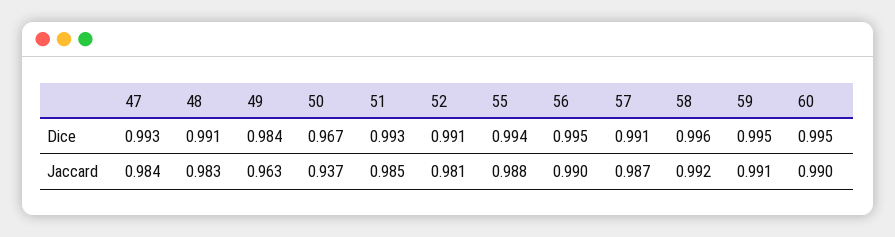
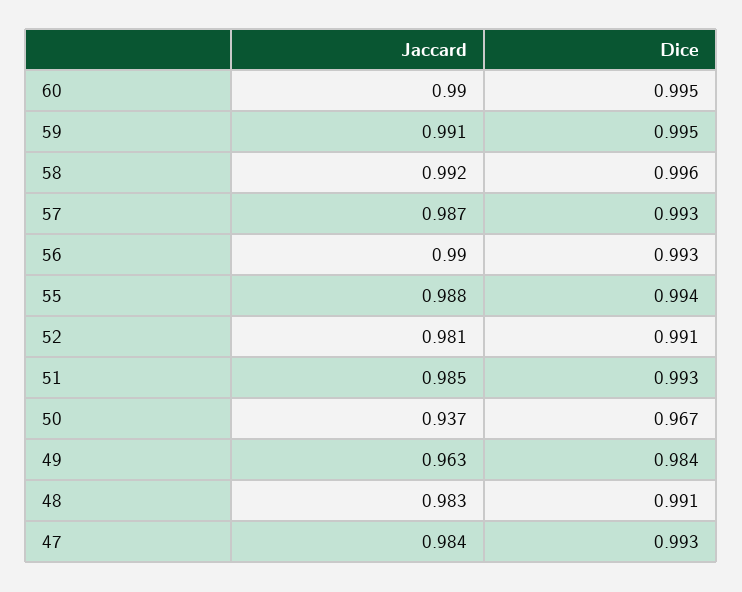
56, Dice: 0.995 -> 0.993
57, Dice: 0.991 -> 0.993

